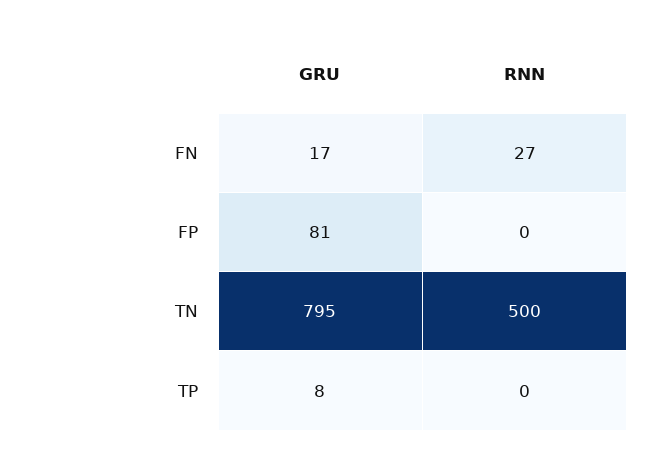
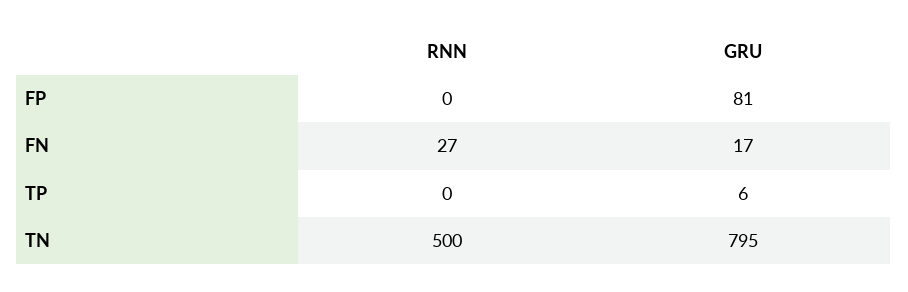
GRU, TP: 8 -> 6

